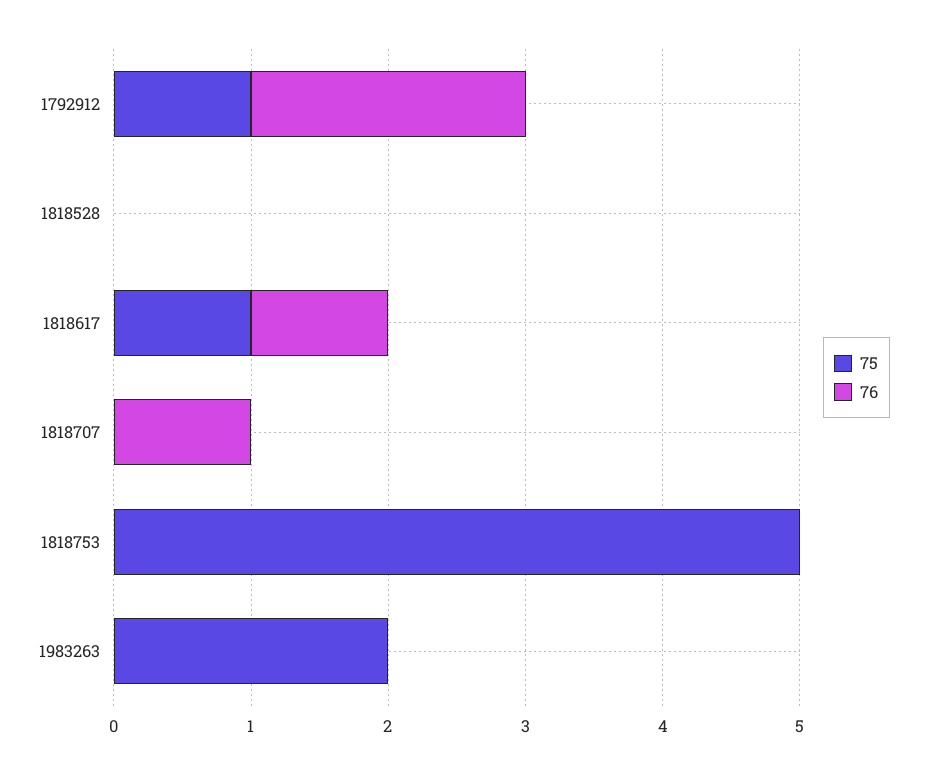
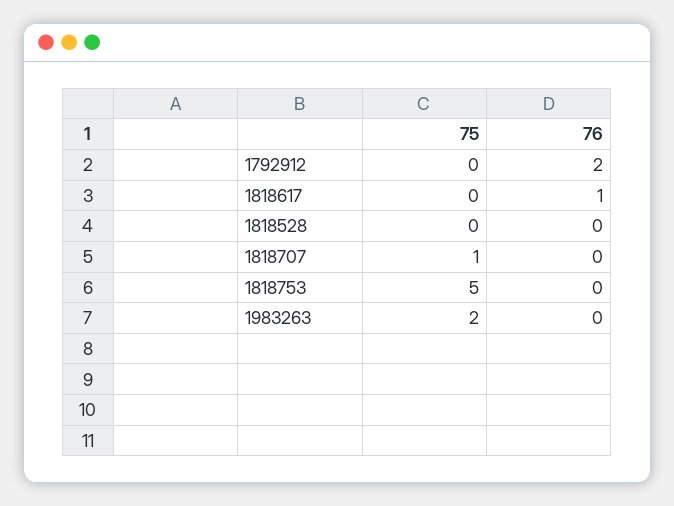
75, 1792912: 1 -> 0
75, 1818617: 1 -> 0
75, 1818707: 0 -> 1
76, 1818707: 1 -> 0

